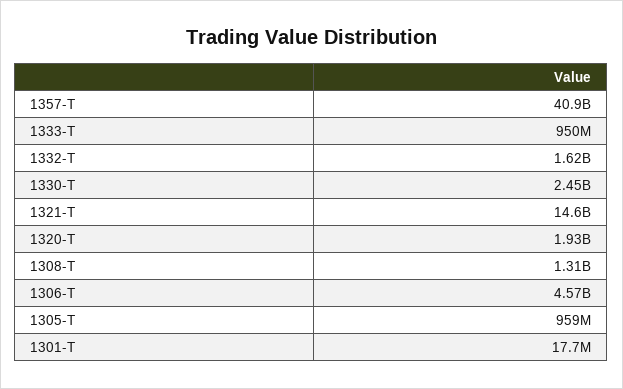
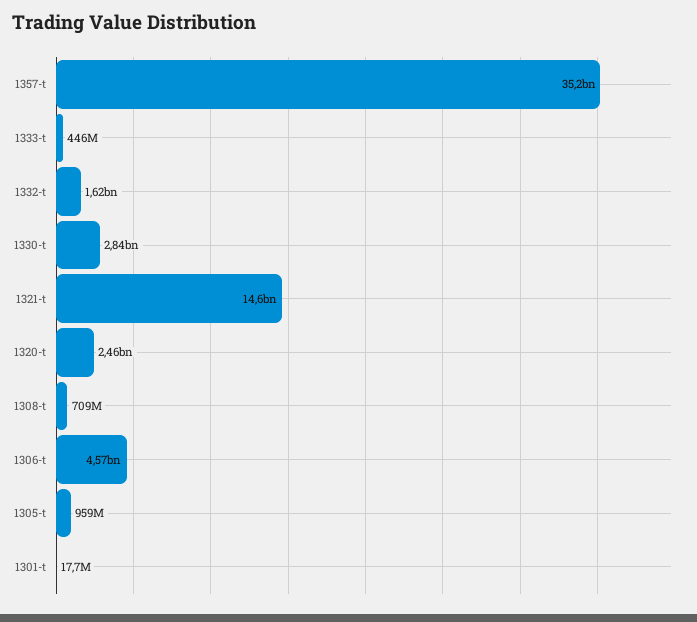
1357-T: 40900000000 -> 35200000000
1333-T: 950000000 -> 446000000
1330-T: 2450000000 -> 2840000000
1320-T: 1930000000 -> 2460000000
1308-T: 1310000000 -> 709000000

